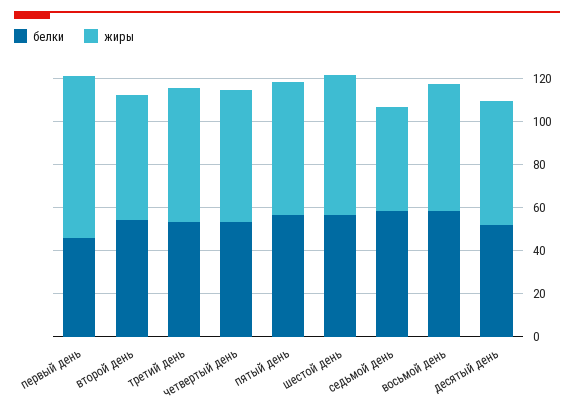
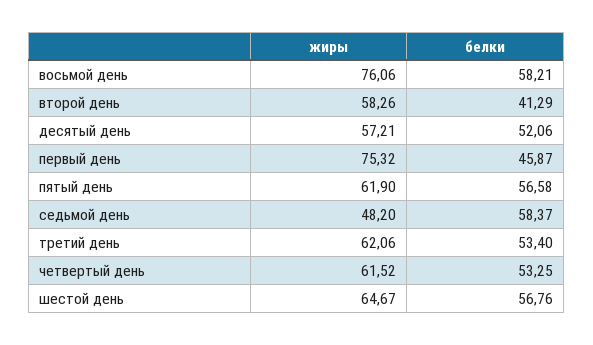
белки, второй день: 55 -> 41.29
жиры, восьмой день: 60 -> 76.06

